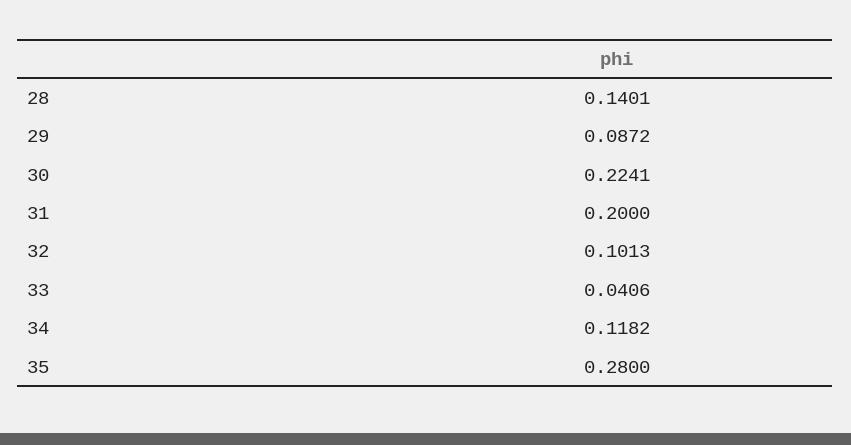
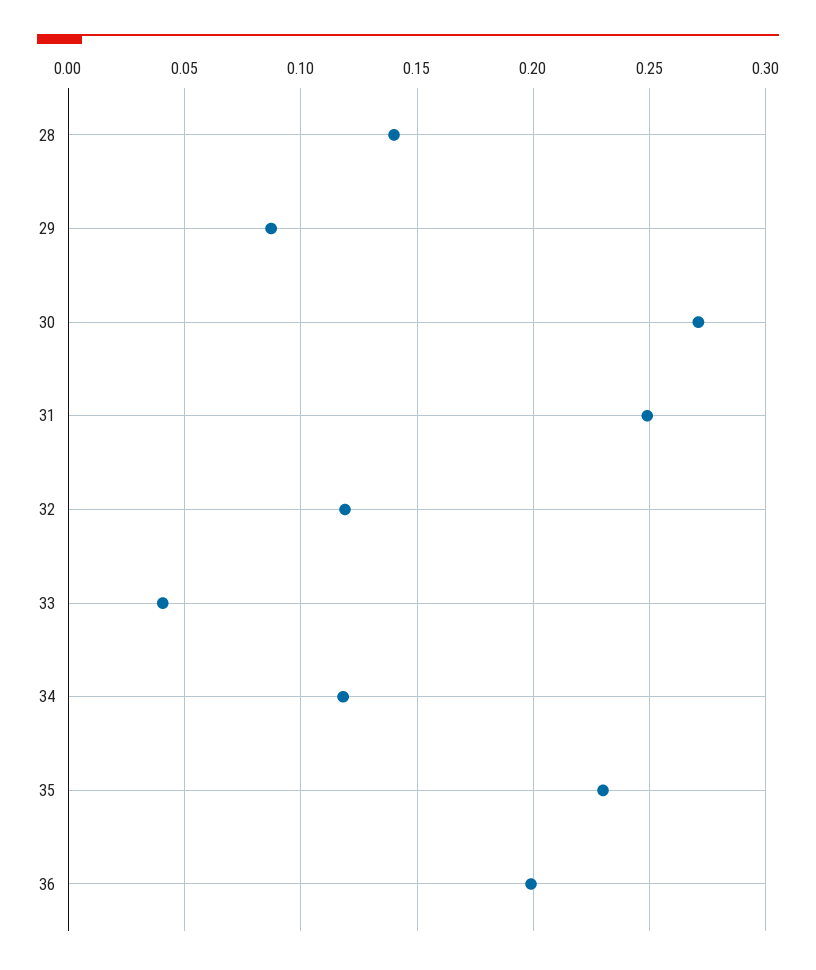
30: 0.2241 -> 0.27
31: 0.2 -> 0.25
32: 0.1013 -> 0.12
35: 0.28 -> 0.23
36: none -> 0.2

